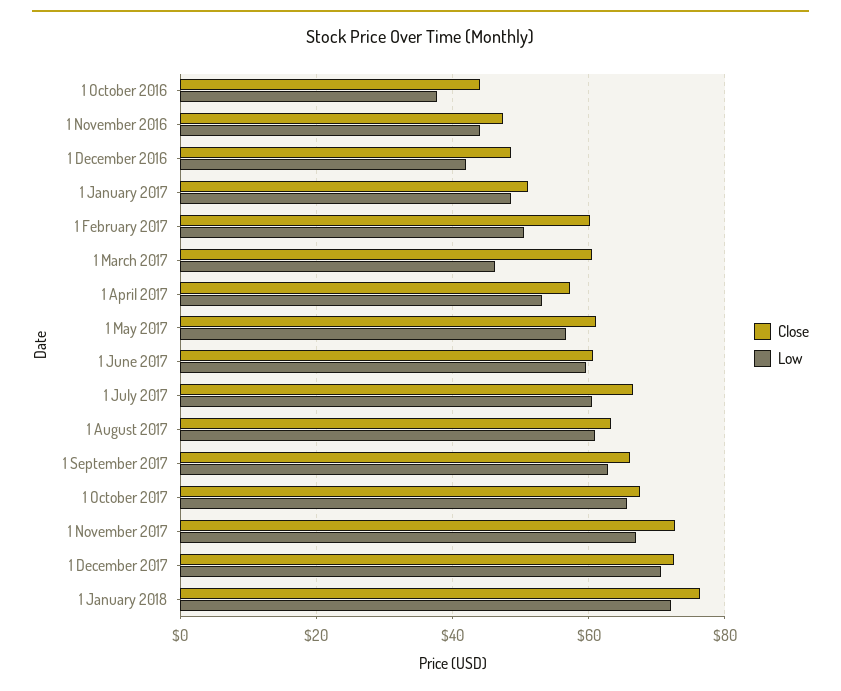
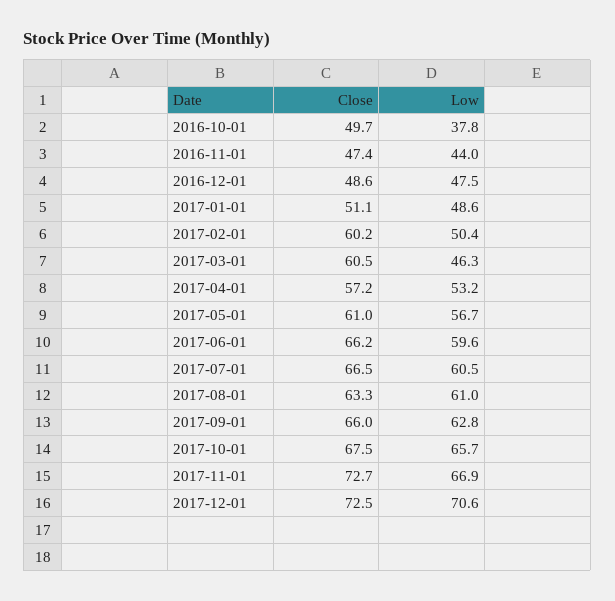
Close, 1 October 2016: 44 -> 49.7
Low, 1 December 2016: 42 -> 47.5
Close, 1 June 2017: 60 -> 66.2
Close, 1 January 2018: 76 -> none
Low, 1 January 2018: 72 -> none

